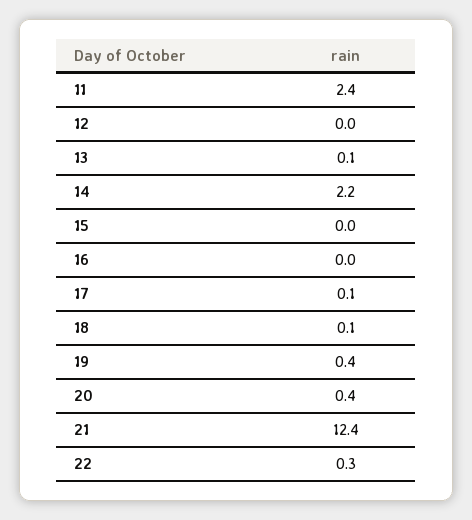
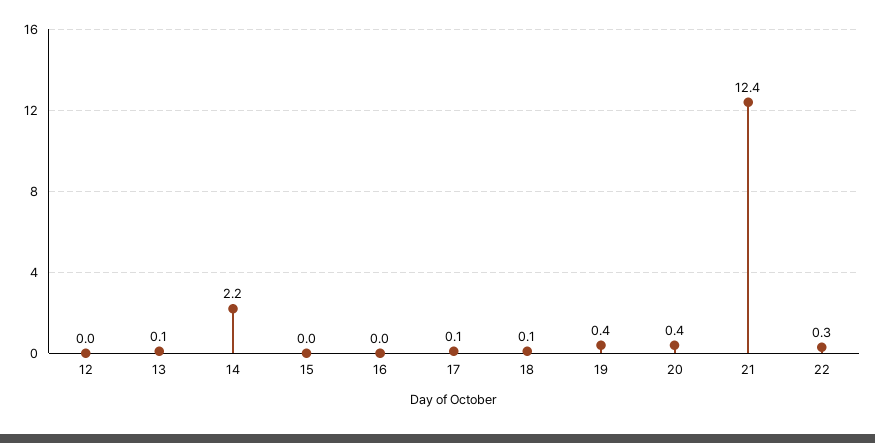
11: 2.4 -> none

